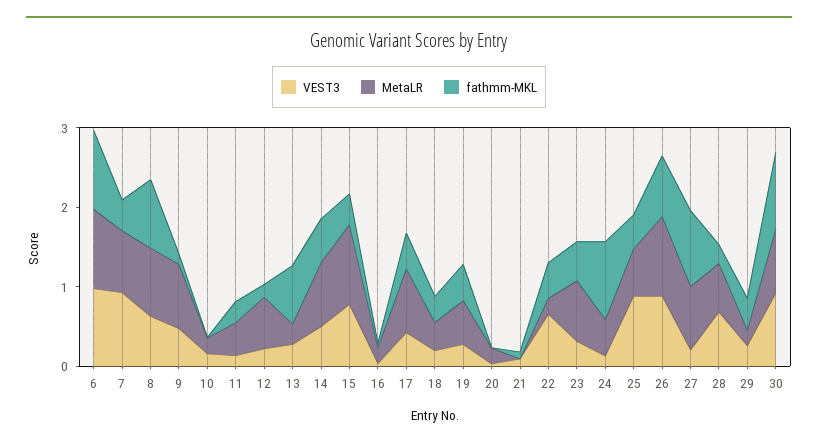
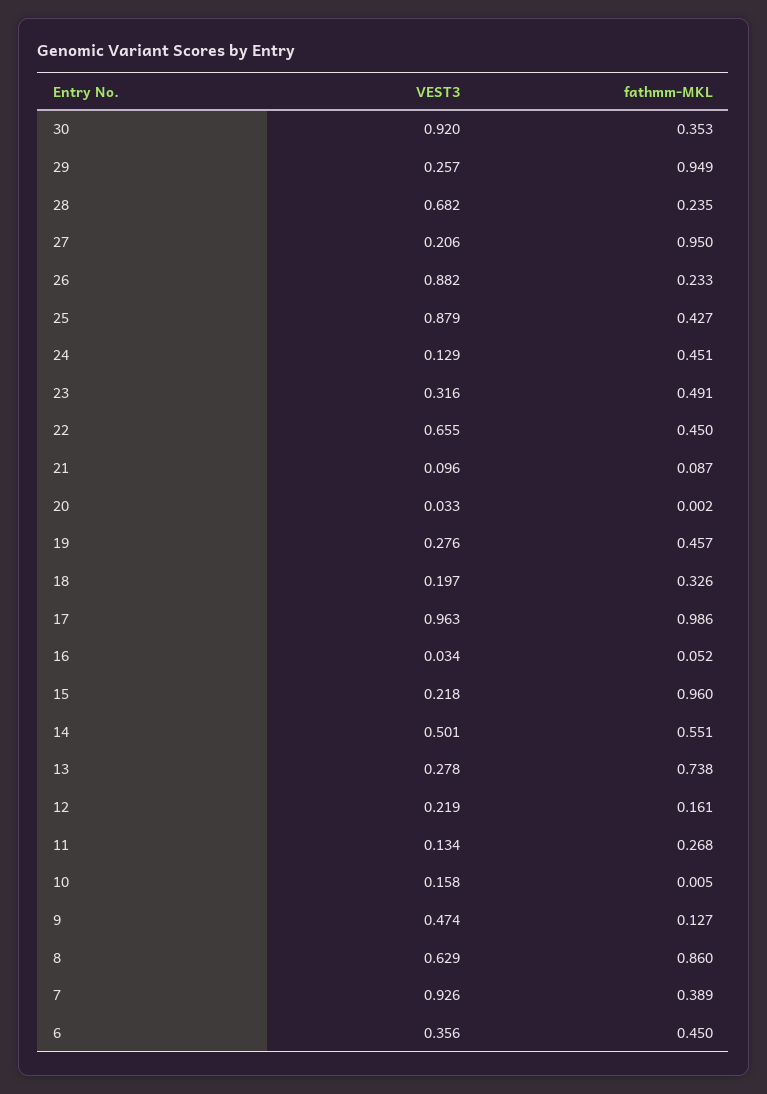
VEST3, 6: 1 -> 0.356
MetaLR, 6: 1 -> none
fathmm-MKL, 6: 1 -> 0.45
MetaLR, 7: 0.8 -> none
MetaLR, 8: 0.8 -> none
MetaLR, 9: 0.8 -> none
MetaLR, 10: 0.2 -> none
MetaLR, 11: 0.4 -> none
MetaLR, 12: 0.6 -> none
MetaLR, 13: 0.2 -> none
MetaLR, 14: 0.8 -> none
VEST3, 15: 0.8 -> 0.218
MetaLR, 15: 1 -> none
fathmm-MKL, 15: 0.4 -> 0.96
MetaLR, 16: 0.2 -> none
VEST3, 17: 0.4 -> 0.963
MetaLR, 17: 0.8 -> none
fathmm-MKL, 17: 0.4 -> 0.986
MetaLR, 18: 0.4 -> none
MetaLR, 19: 0.6 -> none
MetaLR, 20: 0.2 -> none
MetaLR, 21: 0 -> none
MetaLR, 22: 0.2 -> none
MetaLR, 23: 0.8 -> none
MetaLR, 24: 0.4 -> none
fathmm-MKL, 24: 1 -> 0.451
MetaLR, 25: 0.6 -> none
MetaLR, 26: 1 -> none
fathmm-MKL, 26: 0.8 -> 0.233
MetaLR, 27: 0.8 -> none
MetaLR, 28: 0.6 -> none
MetaLR, 29: 0.2 -> none
fathmm-MKL, 29: 0.4 -> 0.949
MetaLR, 30: 0.8 -> none
fathmm-MKL, 30: 1 -> 0.353

